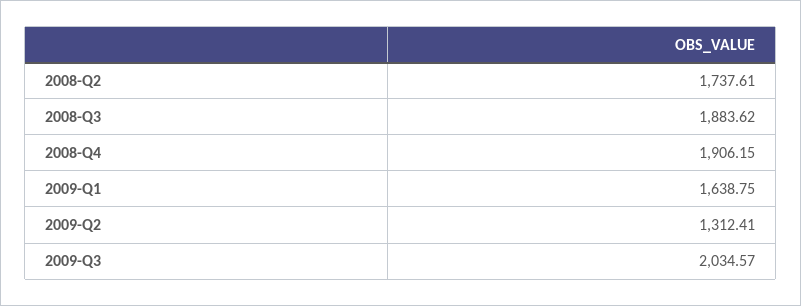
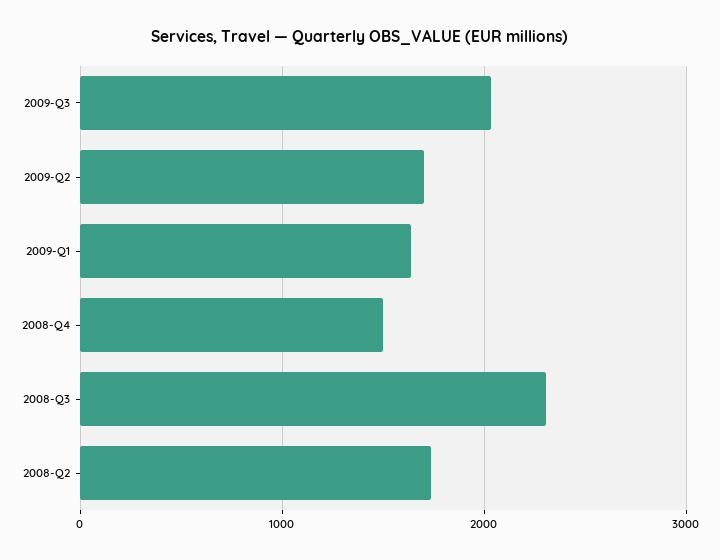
2008-Q3: 1883.62 -> 2300
2008-Q4: 1906.15 -> 1500
2009-Q2: 1312.41 -> 1700

